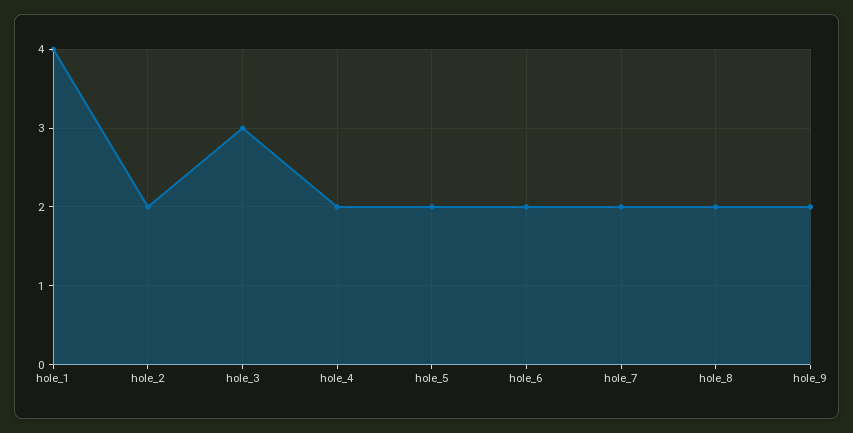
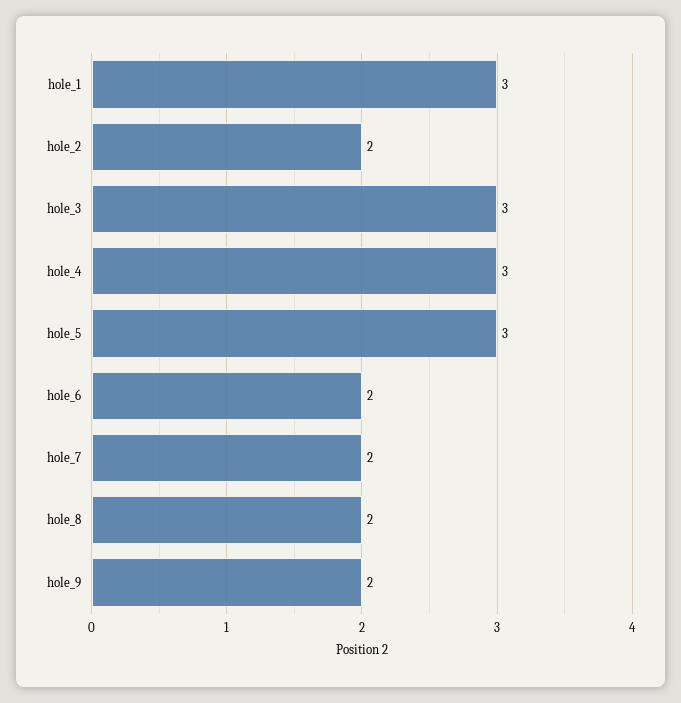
hole_1: 4 -> 3
hole_4: 2 -> 3
hole_5: 2 -> 3

